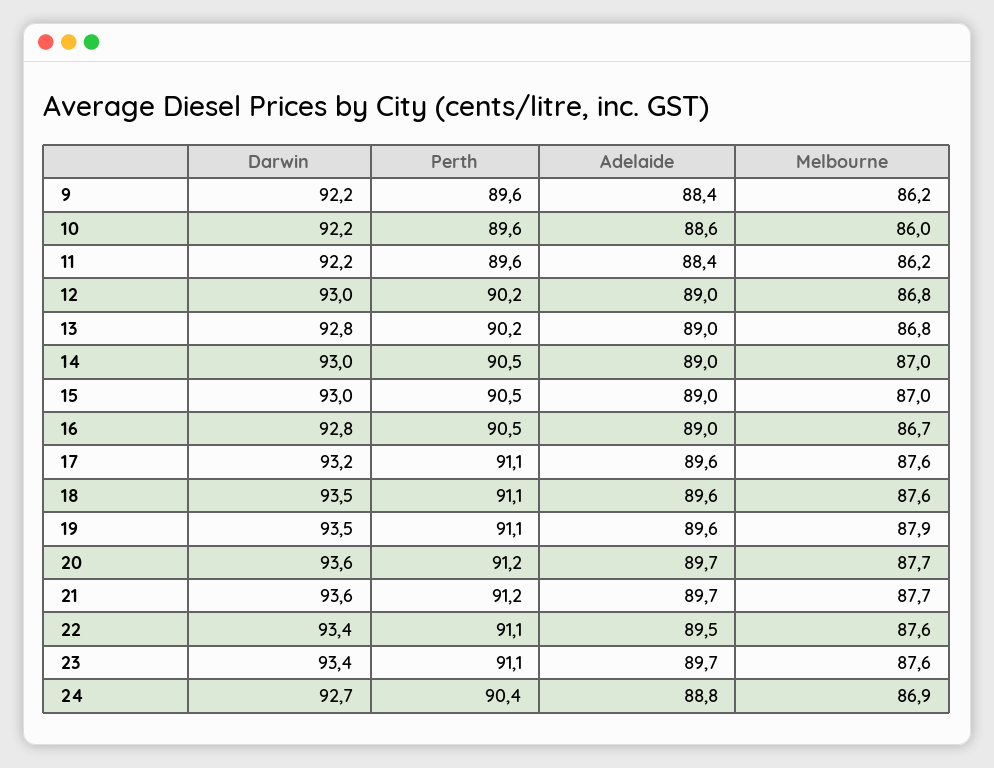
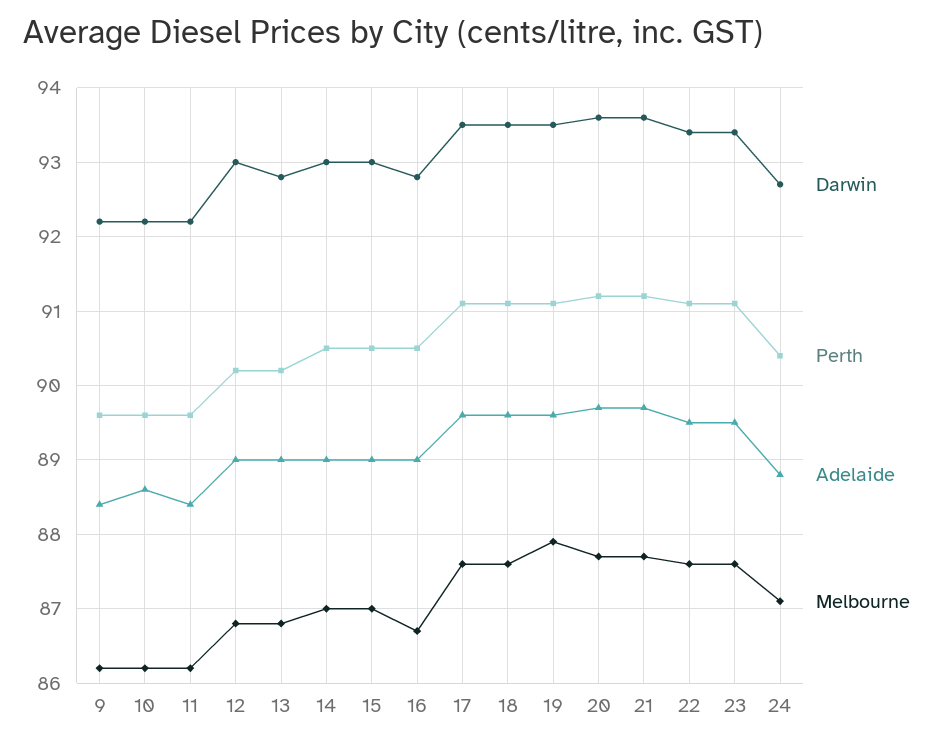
Melbourne, 10: 86 -> 86.2
Darwin, 17: 93.2 -> 93.5
Adelaide, 23: 89.7 -> 89.5
Melbourne, 24: 86.9 -> 87.1

